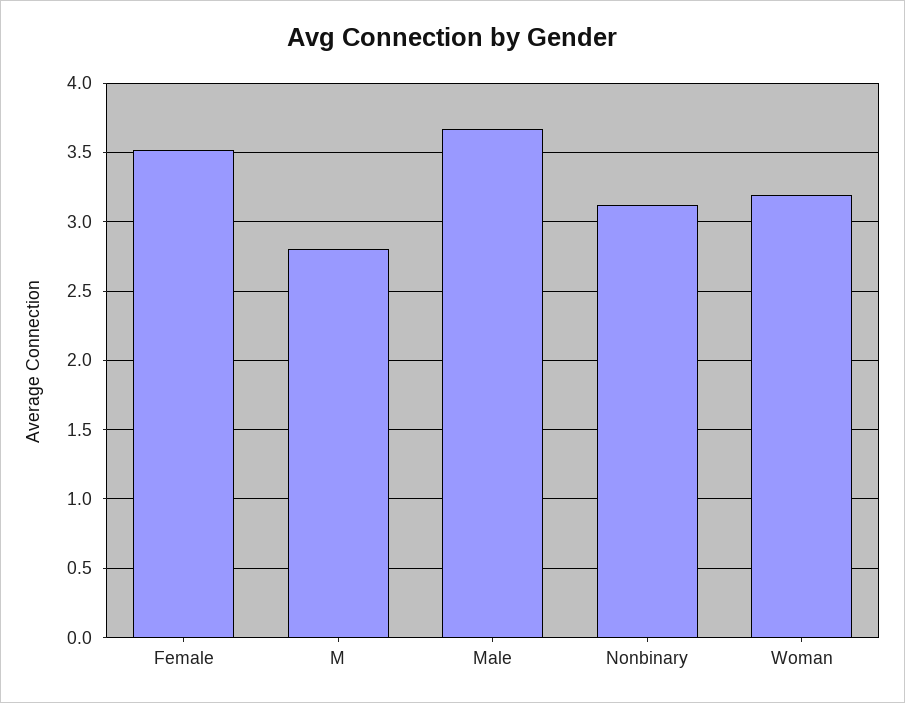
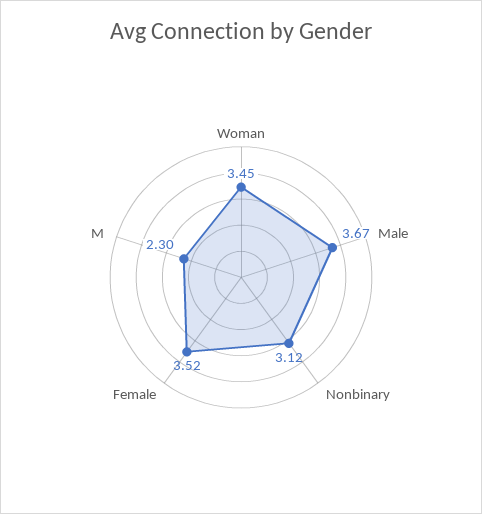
M: 2.8 -> 2.3
Woman: 3.2 -> 3.45

